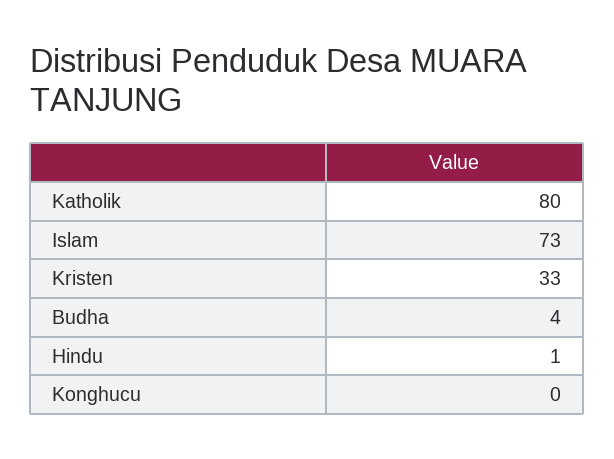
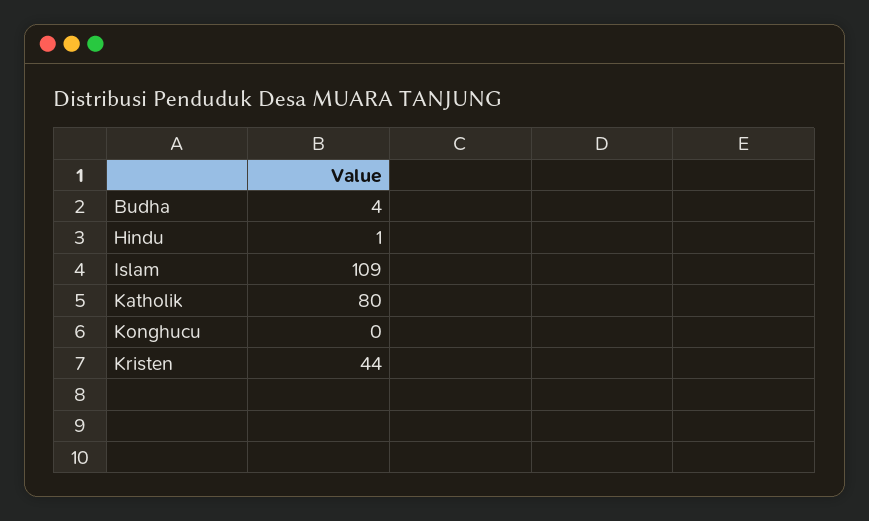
Islam: 73 -> 109
Kristen: 33 -> 44

